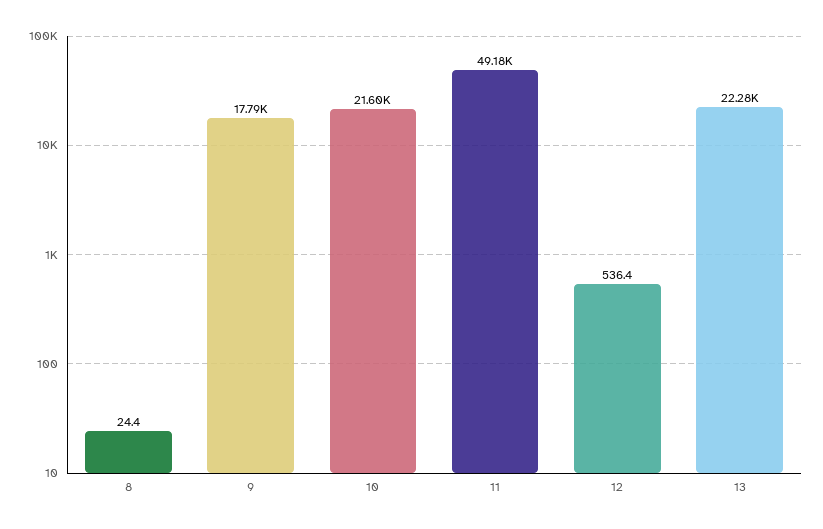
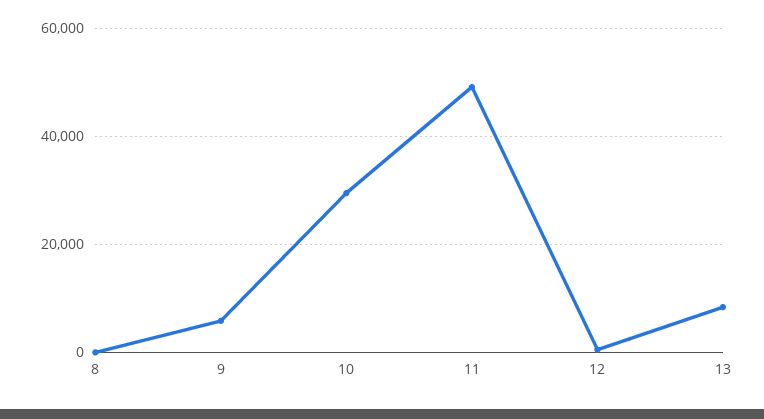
9: 17790 -> 6000
10: 21600 -> 30000
13: 22280 -> 8000

